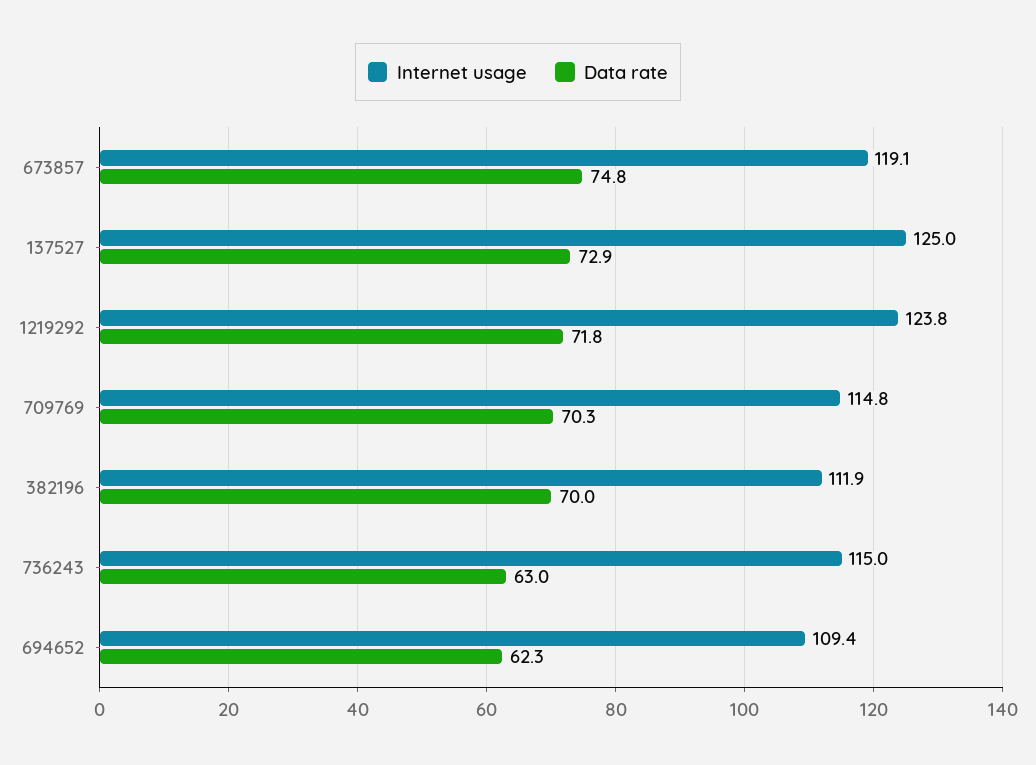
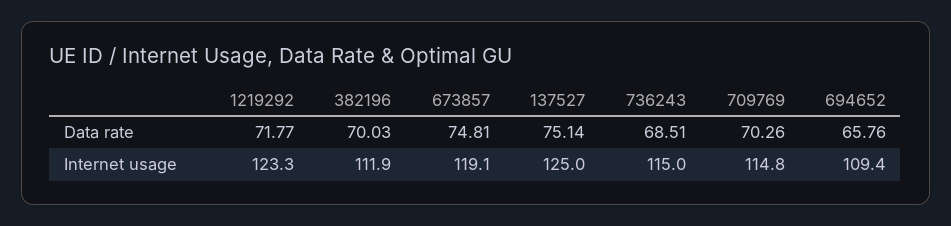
Data rate, 137527: 72.9 -> 75.14
Internet usage, 1219292: 123.8 -> 123.3
Data rate, 736243: 63 -> 68.51
Data rate, 694652: 62.3 -> 65.76

